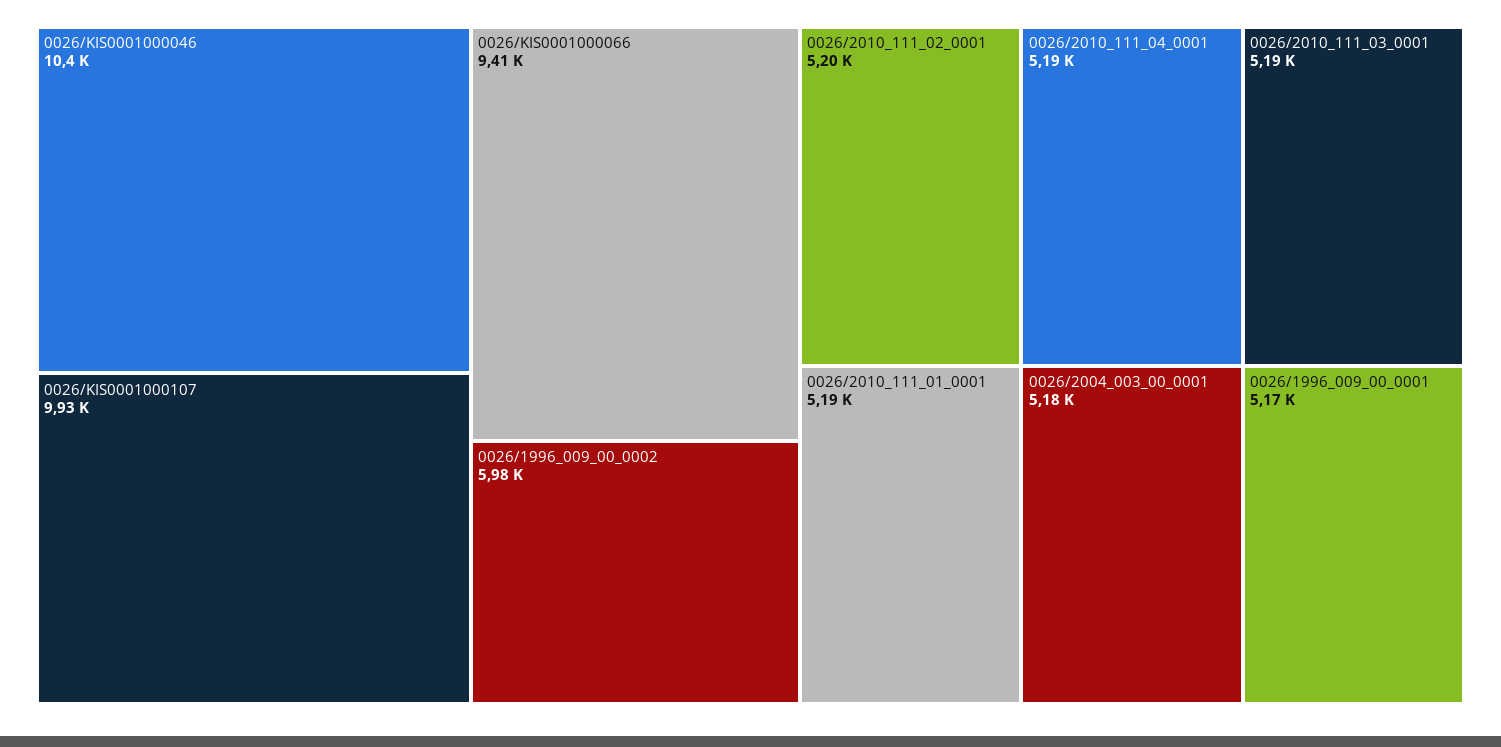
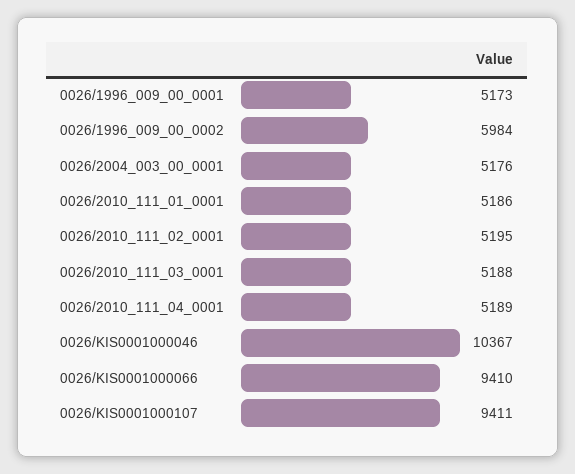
0026/KIS0001000107: 9930 -> 9411

